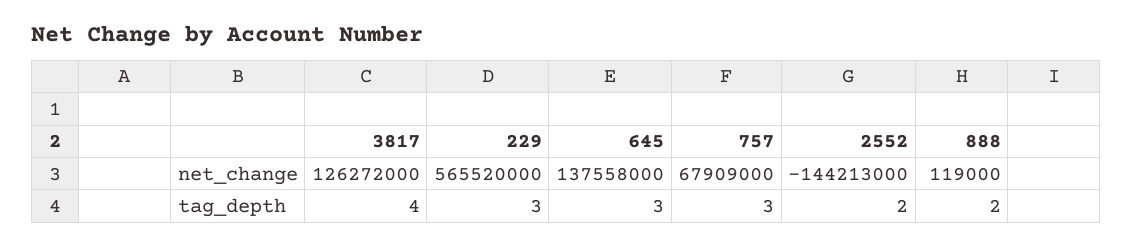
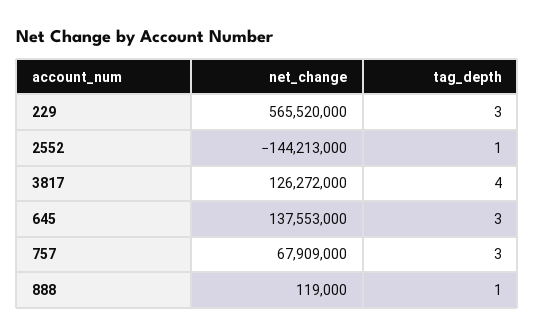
645, net_change: 137558000 -> 137553000
2552, tag_depth: 2 -> 1
888, tag_depth: 2 -> 1

